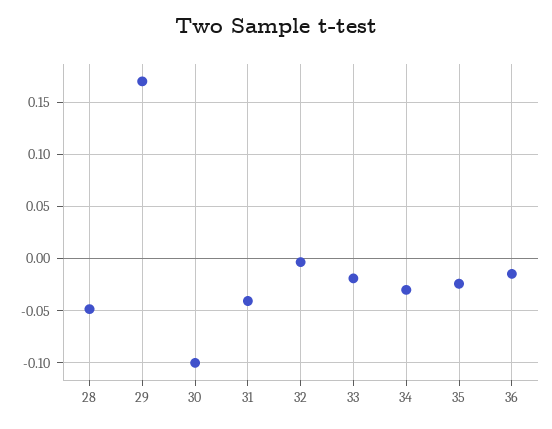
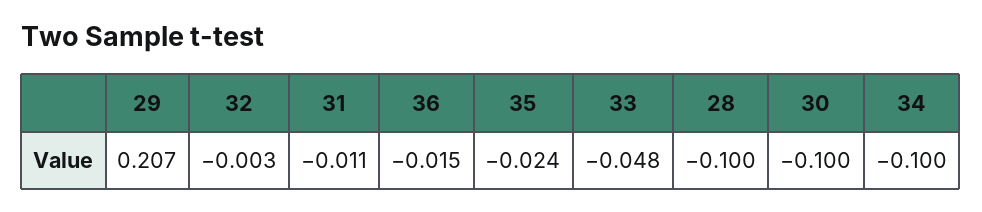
28: -0.05 -> -0.1
29: 0.17 -> 0.207
31: -0.04 -> -0.011
33: -0.02 -> -0.048
34: -0.03 -> -0.1

